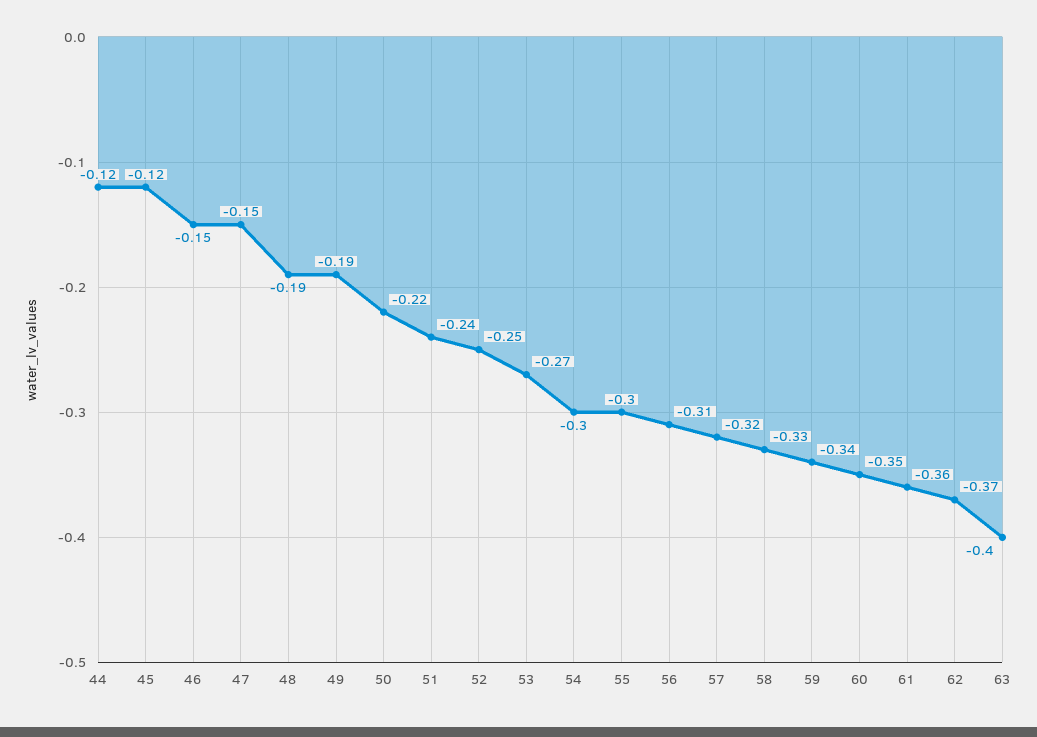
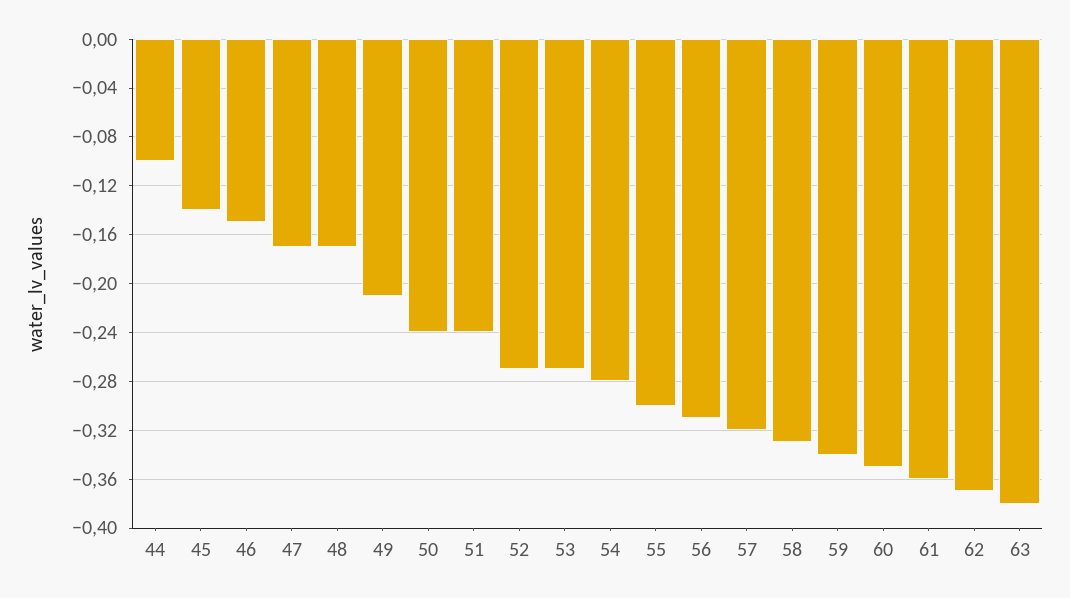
44: -0.12 -> -0.1
45: -0.12 -> -0.14
47: -0.15 -> -0.17
48: -0.19 -> -0.17
49: -0.19 -> -0.21
50: -0.22 -> -0.24
52: -0.25 -> -0.27
54: -0.3 -> -0.28
63: -0.4 -> -0.38

